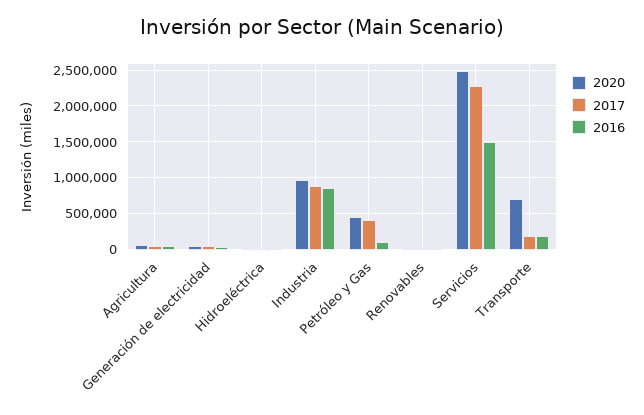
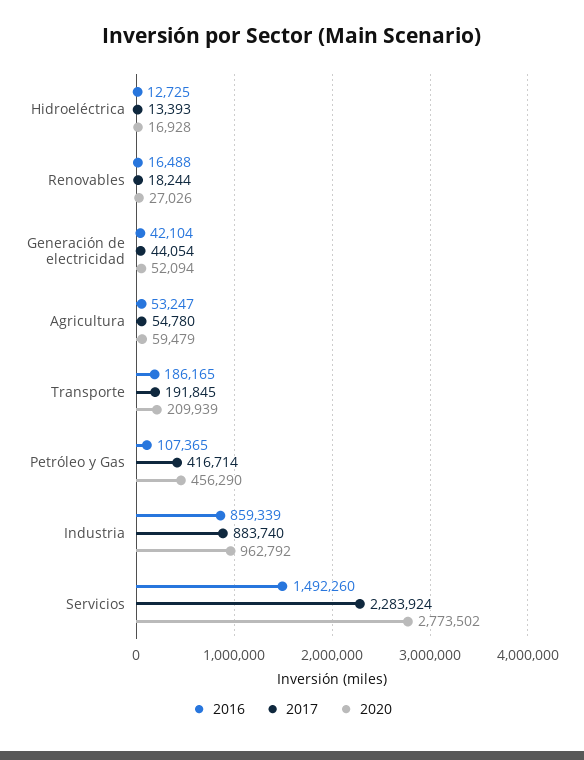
2020, Servicios: 2500000 -> 2773502
2020, Transporte: 700000 -> 209939

